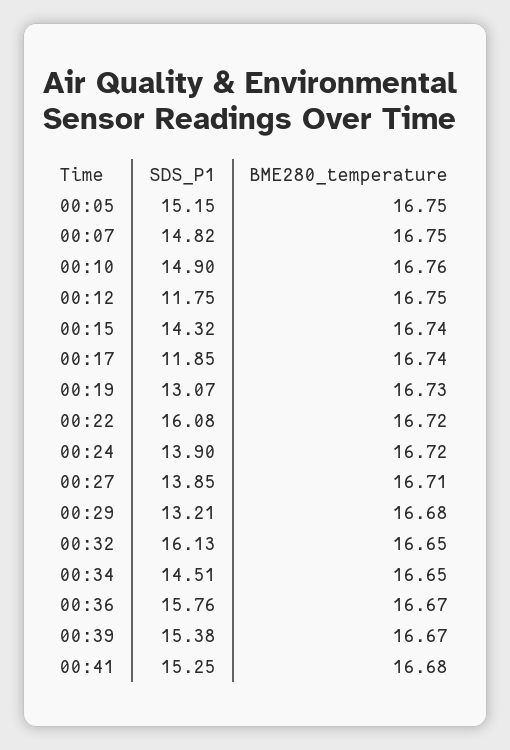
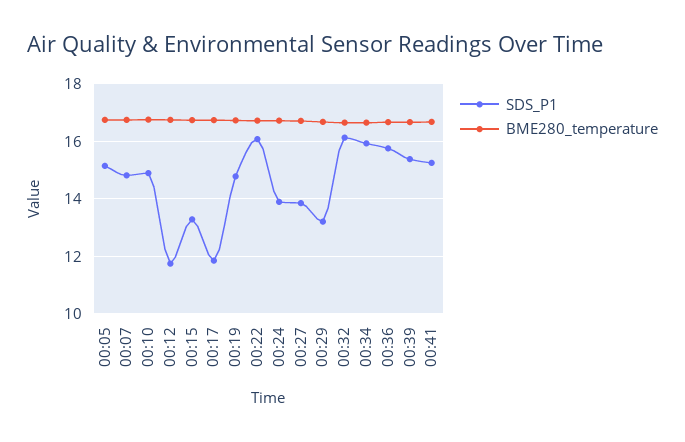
SDS_P1, 00:15: 14.32 -> 13.25
SDS_P1, 00:19: 13.07 -> 14.75
SDS_P1, 00:34: 14.51 -> 16

